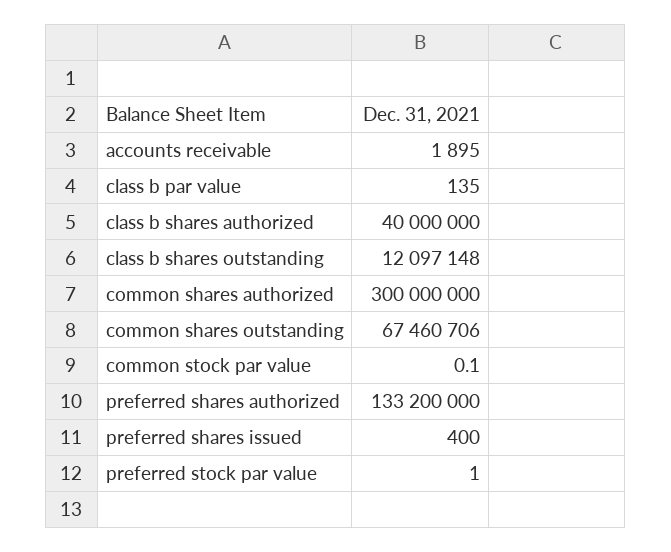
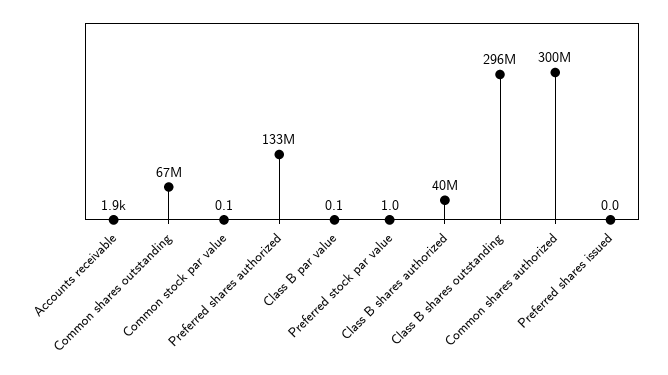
class b par value: 135 -> 0.1
class b shares outstanding: 12097148 -> 296000000
preferred shares issued: 400 -> 0

